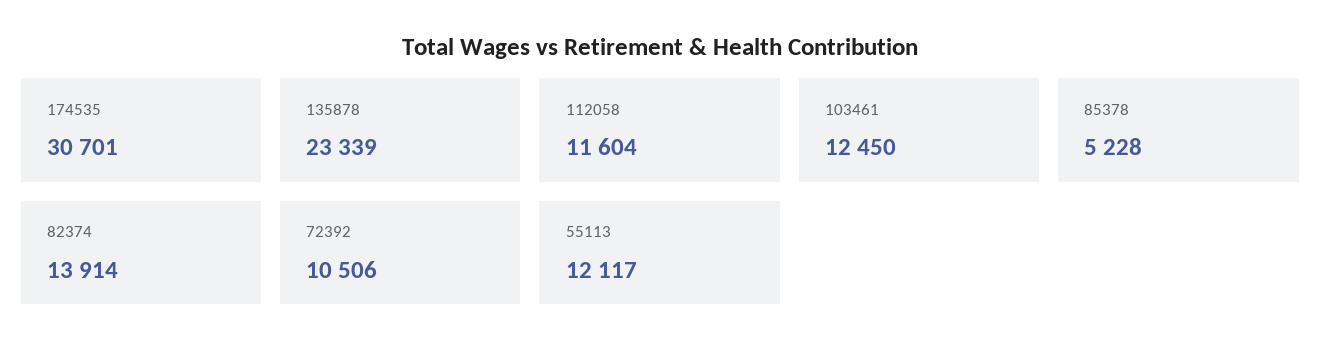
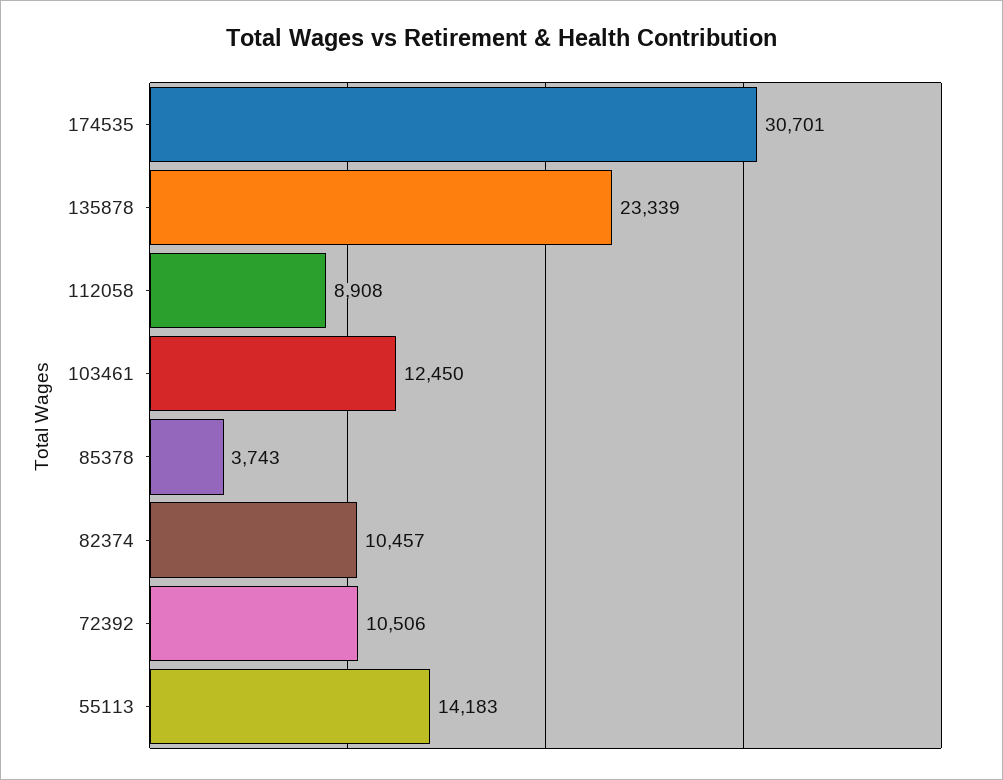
112058: 11604 -> 8908
85378: 5228 -> 3743
82374: 13914 -> 10457
55113: 12117 -> 14183

